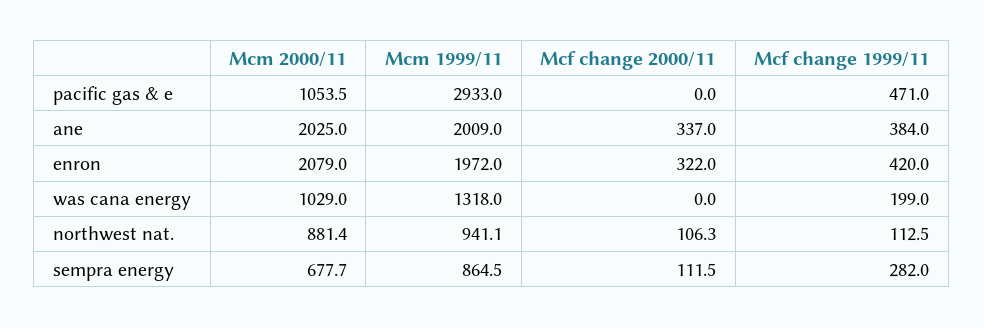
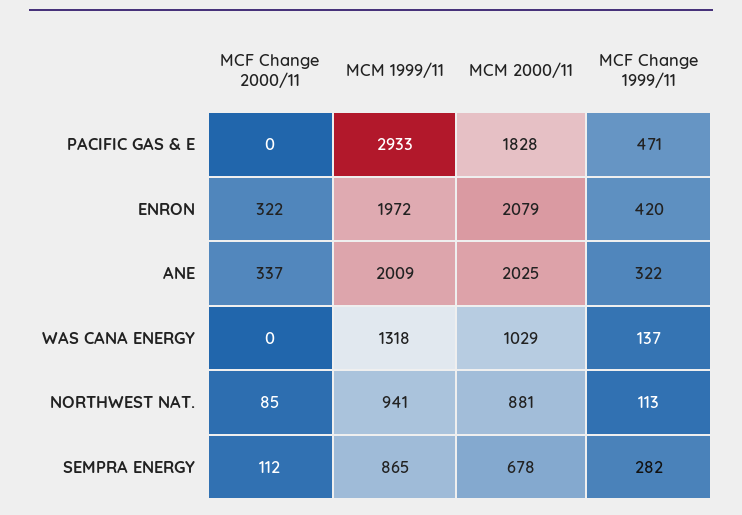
Mcm 2000/11, pacific gas & e: 1053.5 -> 1828
Mcf change 1999/11, ane: 384 -> 322
Mcf change 1999/11, was cana energy: 199 -> 137
Mcf change 2000/11, northwest nat.: 106.3 -> 85

